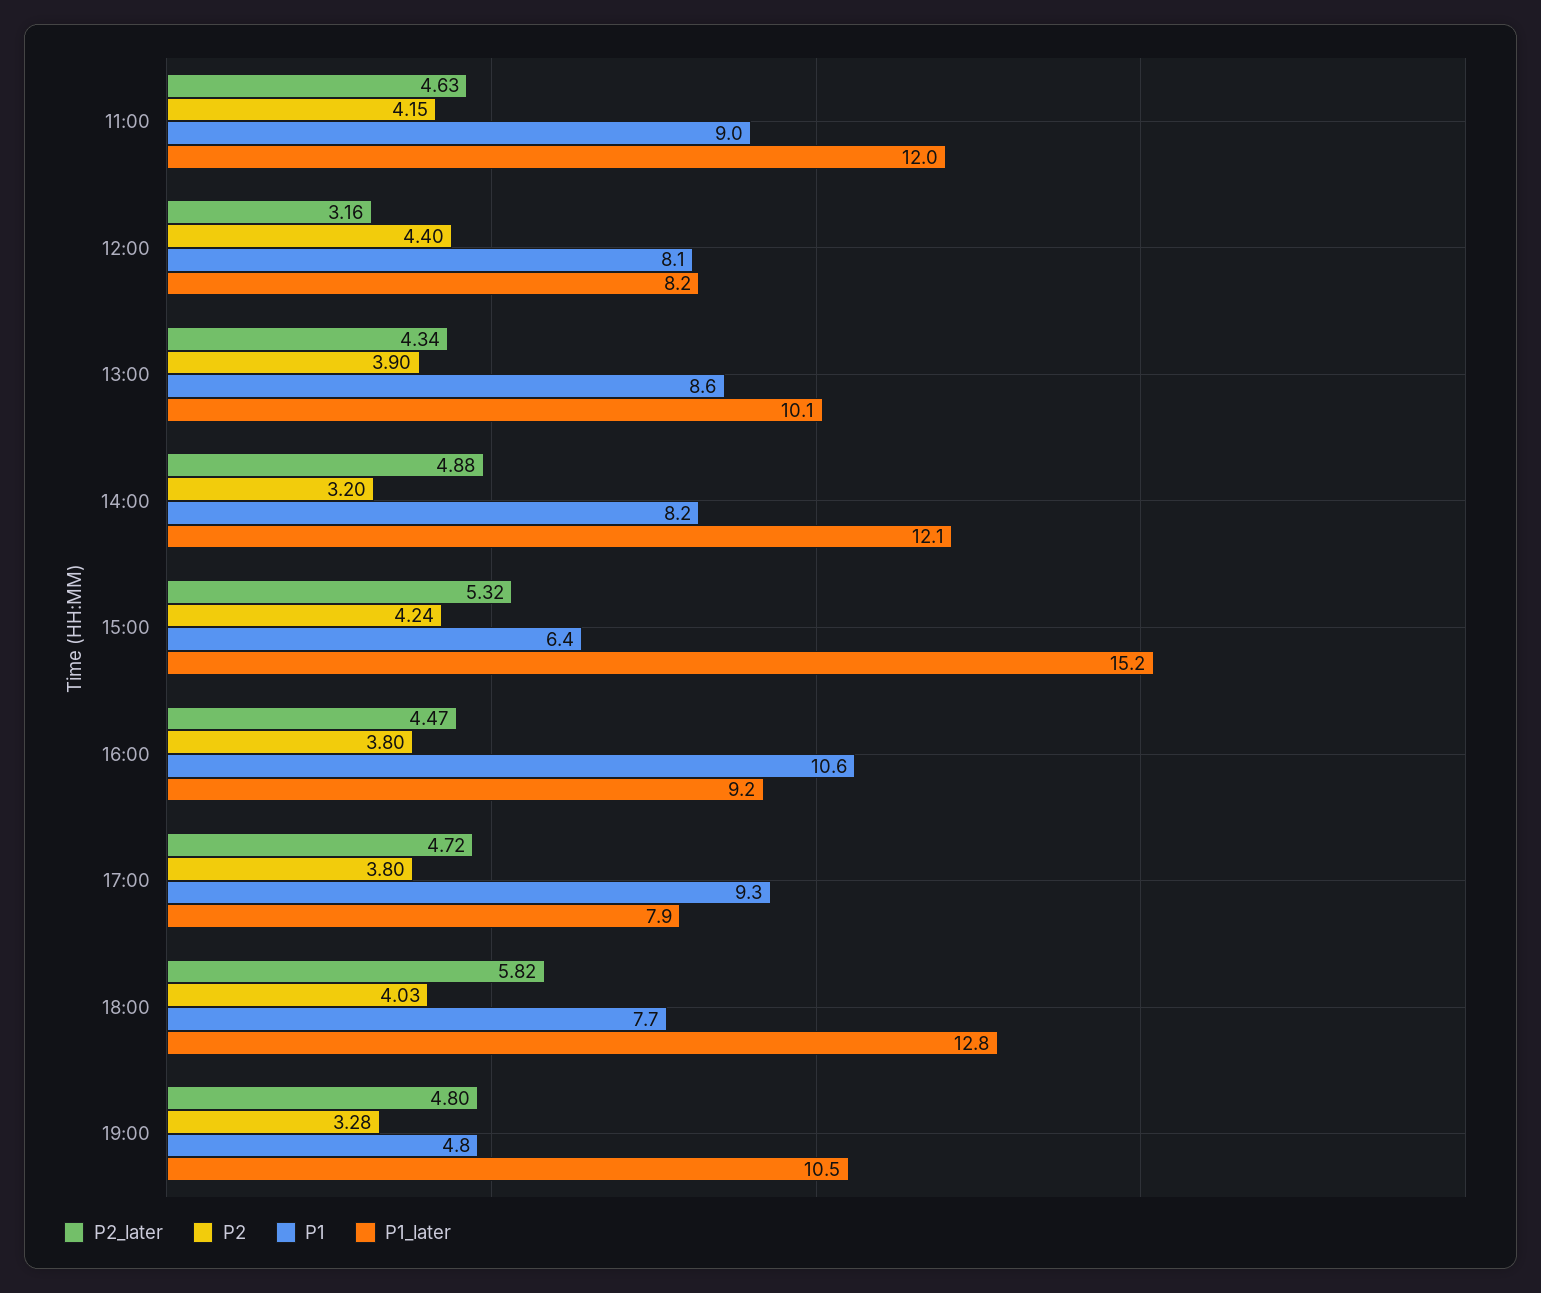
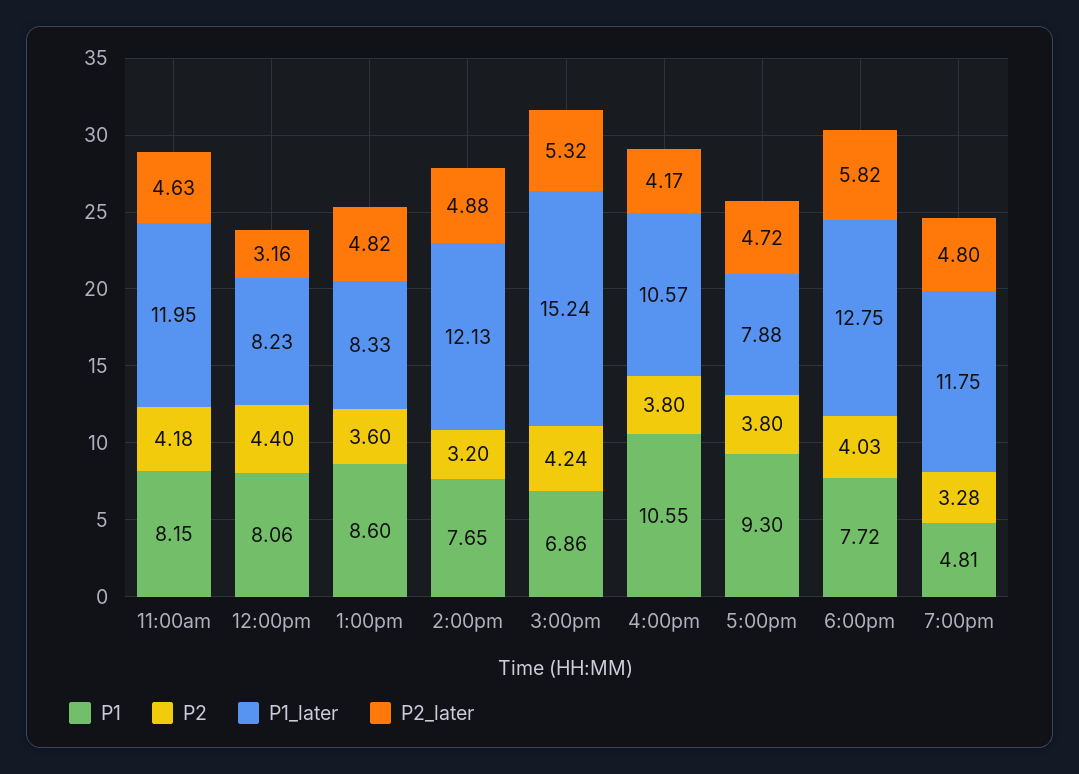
P2, 11:00: 4.15 -> 4.18
P1, 11:00: 9 -> 8.15
P2_later, 13:00: 4.34 -> 4.82
P2, 13:00: 3.9 -> 3.6
P1_later, 13:00: 10.1 -> 8.33
P1, 14:00: 8.2 -> 7.65
P1, 15:00: 6.4 -> 6.86
P2_later, 16:00: 4.47 -> 4.17
P1_later, 16:00: 9.2 -> 10.57
P1_later, 19:00: 10.5 -> 11.75

